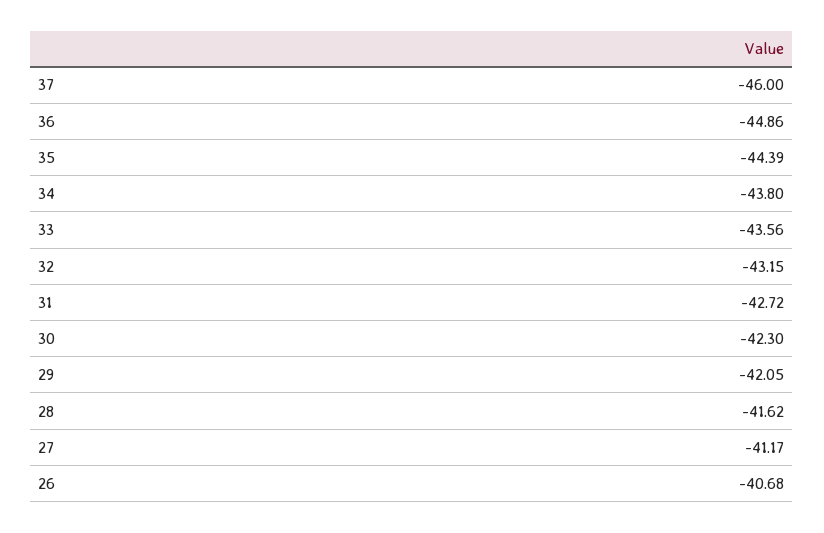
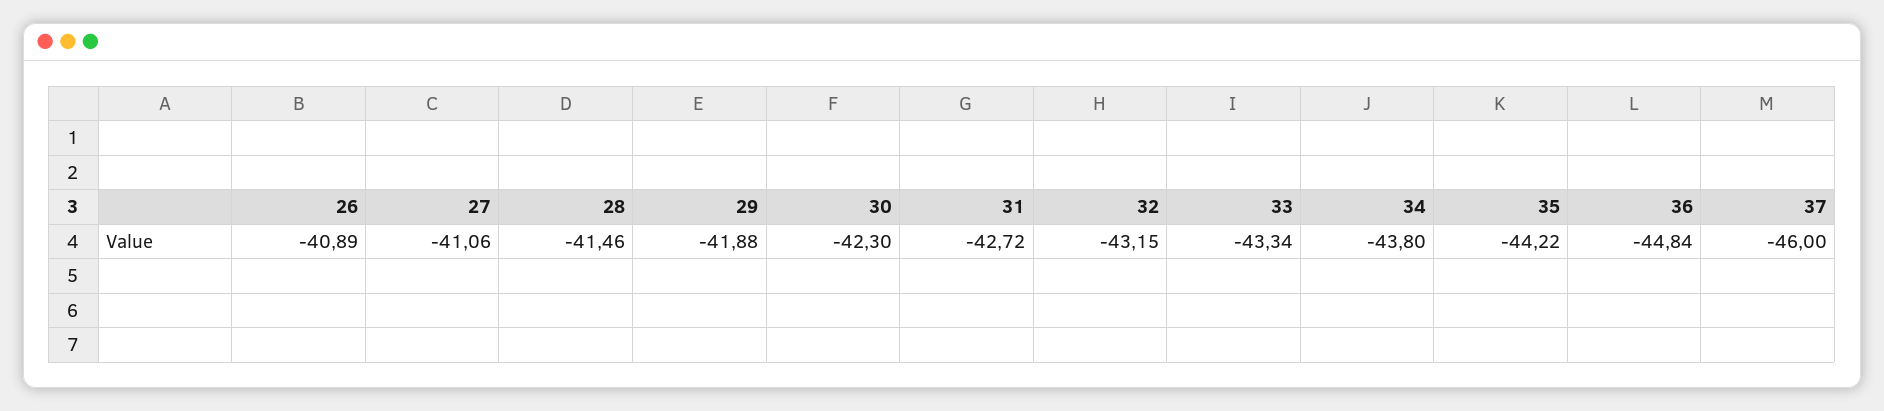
36: -44.86 -> -44.84
35: -44.39 -> -44.22
33: -43.56 -> -43.34
29: -42.05 -> -41.88
28: -41.62 -> -41.46
27: -41.17 -> -41.06
26: -40.68 -> -40.89

